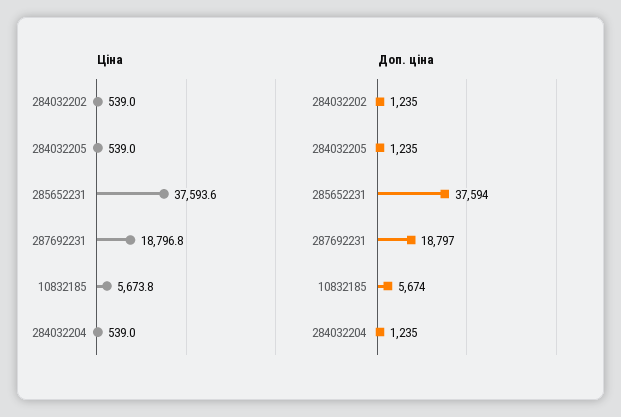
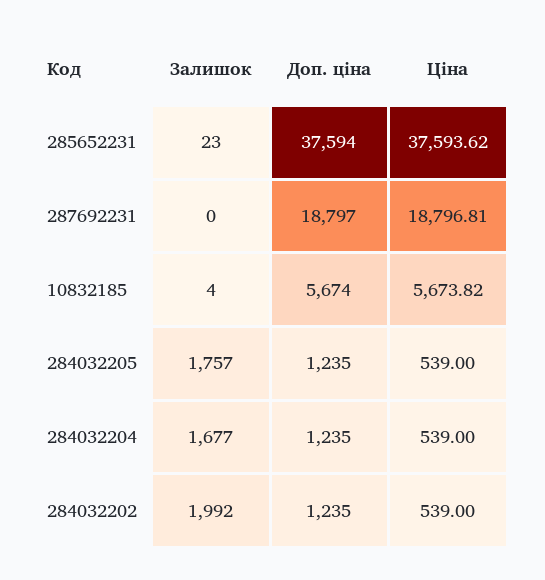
Залишок, 285652231: none -> 23
Залишок, 287692231: none -> 0
Залишок, 10832185: none -> 4
Залишок, 284032205: none -> 1757
Залишок, 284032204: none -> 1677
Залишок, 284032202: none -> 1992

